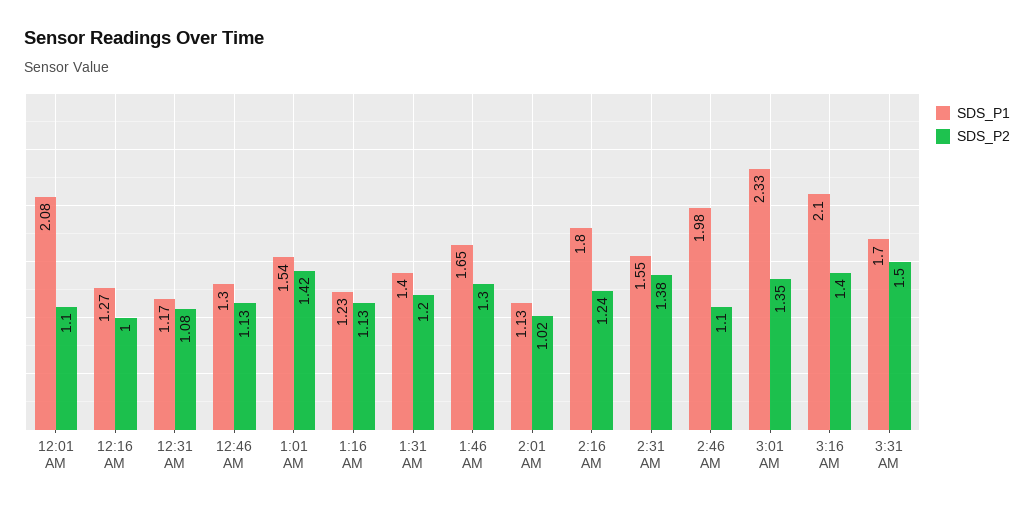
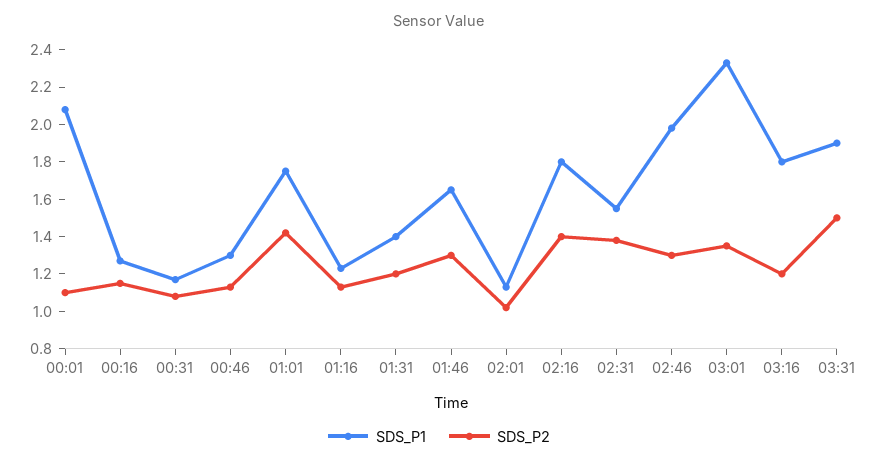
SDS_P2, 12:16 AM: 1 -> 1.15
SDS_P1, 1:01 AM: 1.54 -> 1.75
SDS_P2, 2:16 AM: 1.24 -> 1.4
SDS_P2, 2:46 AM: 1.1 -> 1.3
SDS_P1, 3:16 AM: 2.1 -> 1.8
SDS_P2, 3:16 AM: 1.4 -> 1.2
SDS_P1, 3:31 AM: 1.7 -> 1.9

